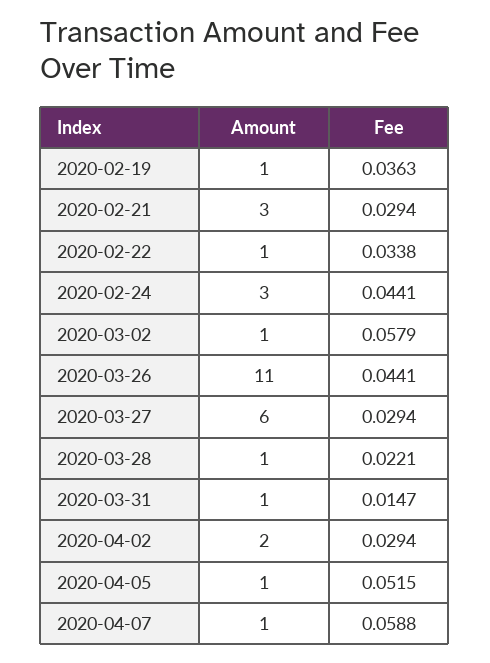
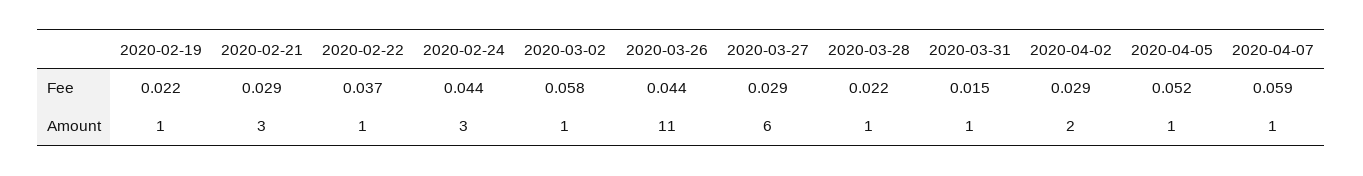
Fee, 2020-02-19: 0.0363 -> 0.022
Fee, 2020-02-22: 0.0338 -> 0.037

